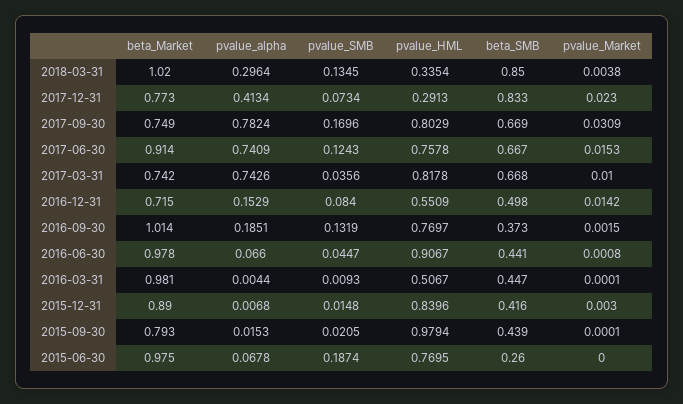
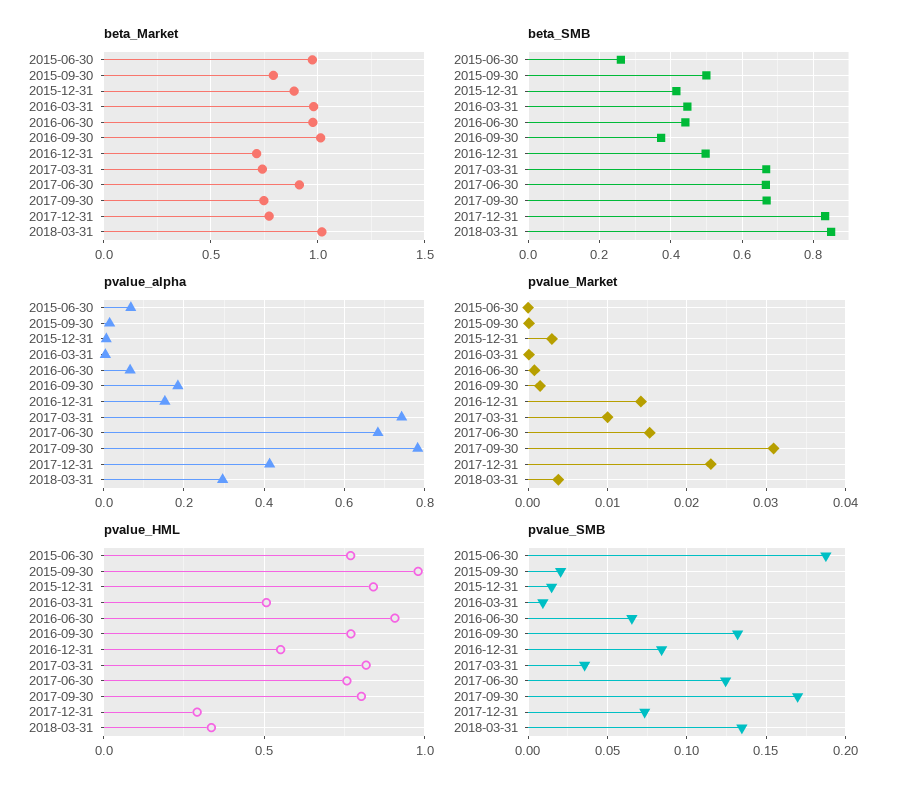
pvalue_alpha, 2017-06-30: 0.7409 -> 0.68
pvalue_SMB, 2016-06-30: 0.0447 -> 0.065
beta_SMB, 2015-09-30: 0.439 -> 0.5

